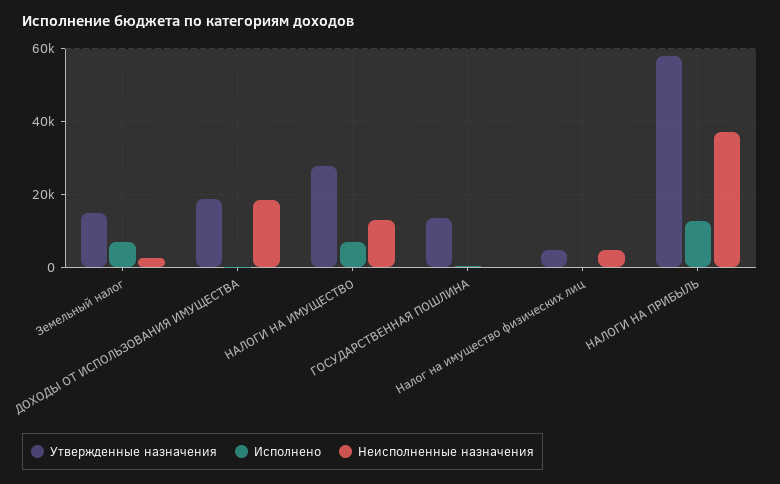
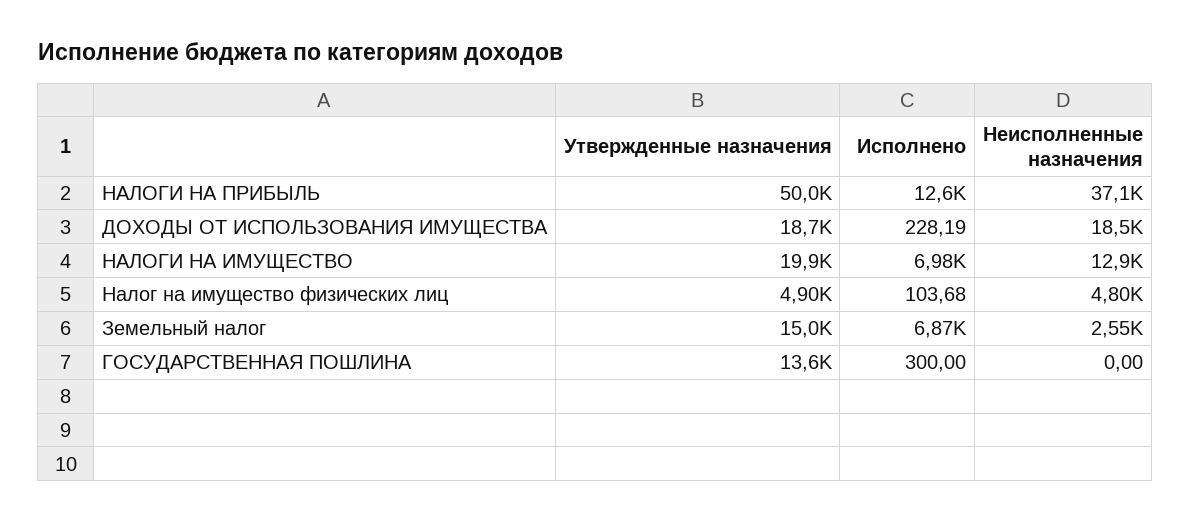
Утвержденные назначения, НАЛОГИ НА ИМУЩЕСТВО: 28000 -> 19900
Утвержденные назначения, НАЛОГИ НА ПРИБЫЛЬ: 58000 -> 50000

